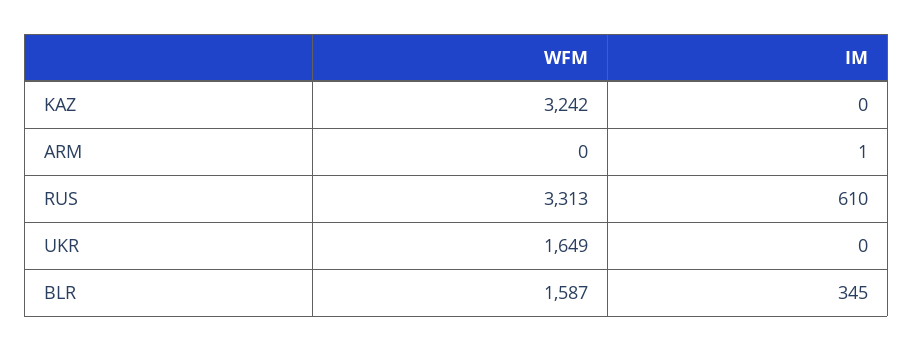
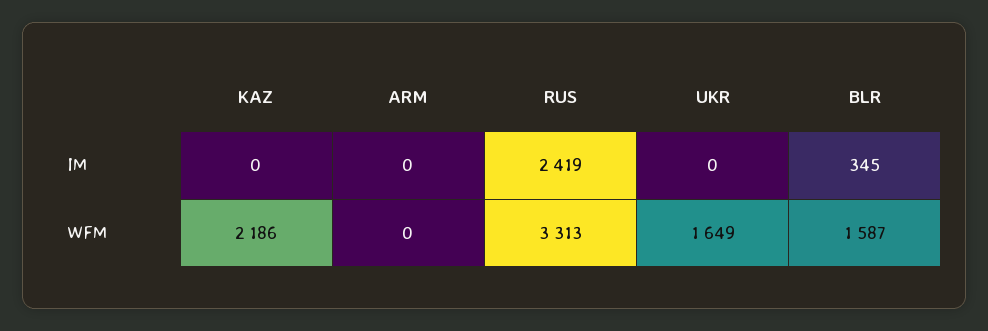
WFM, KAZ: 3242 -> 2186
IM, ARM: 1 -> 0
IM, RUS: 610 -> 2419

